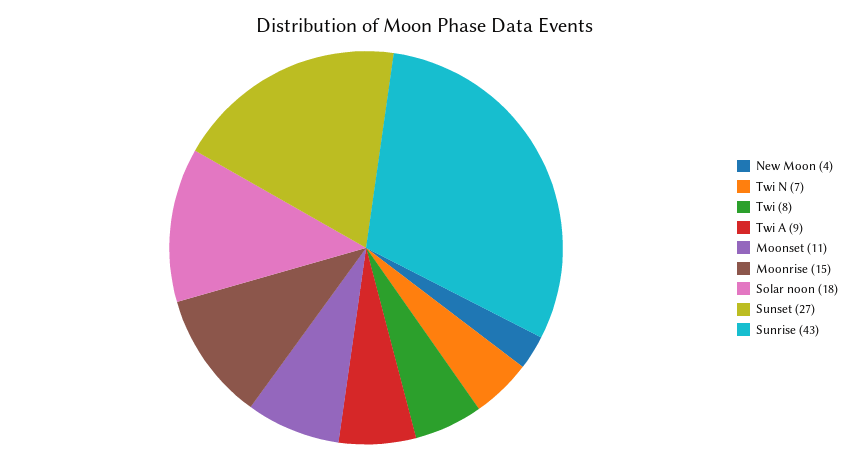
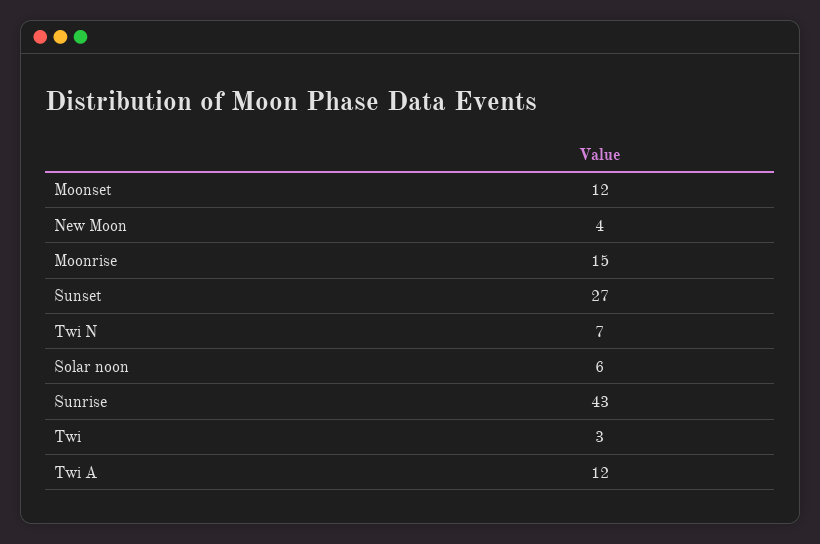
Twi: 8 -> 3
Twi A: 9 -> 12
Moonset: 11 -> 12
Solar noon: 18 -> 6

